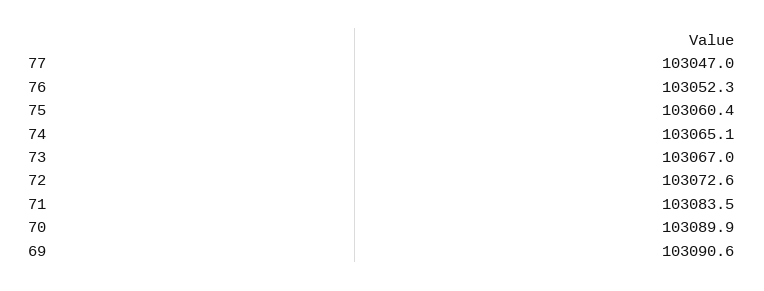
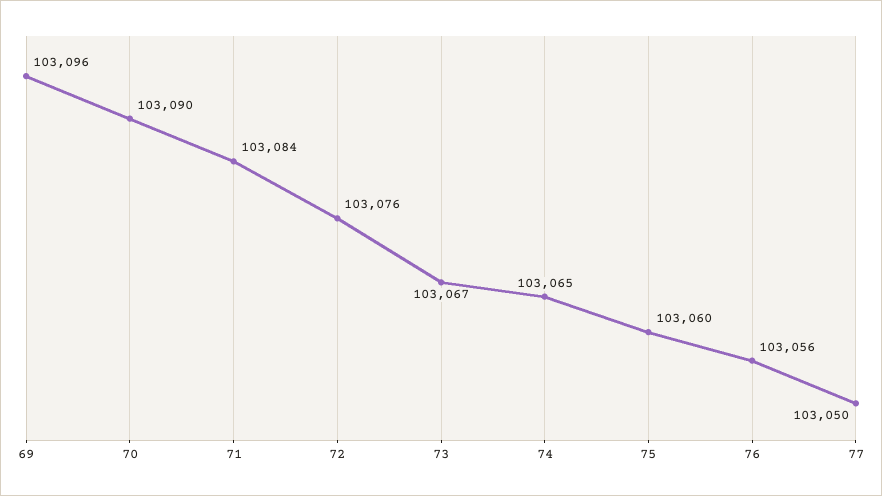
77: 103047 -> 103050
76: 103052.3 -> 103056
72: 103072.6 -> 103076
69: 103090.6 -> 103096

